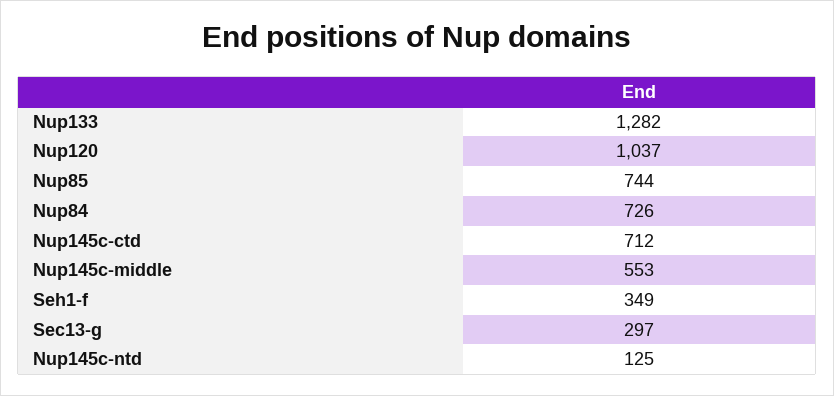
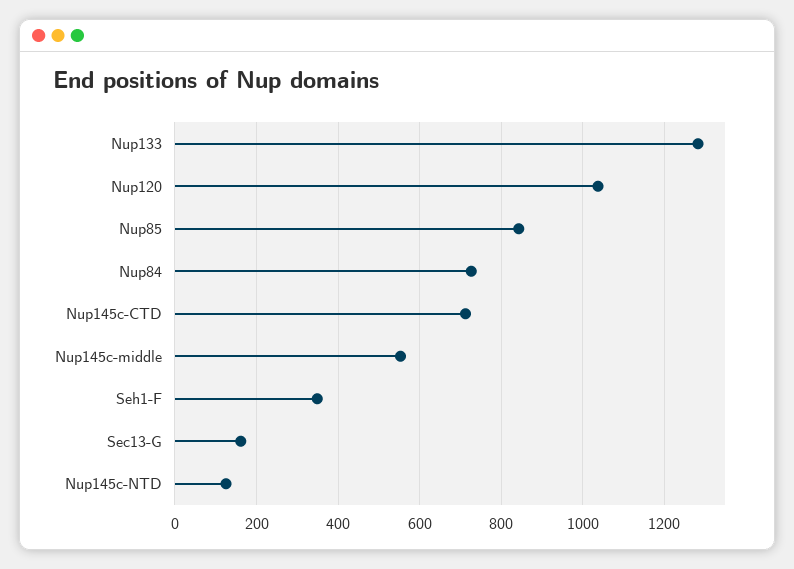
Nup85: 744 -> 840
Sec13-g: 297 -> 160

